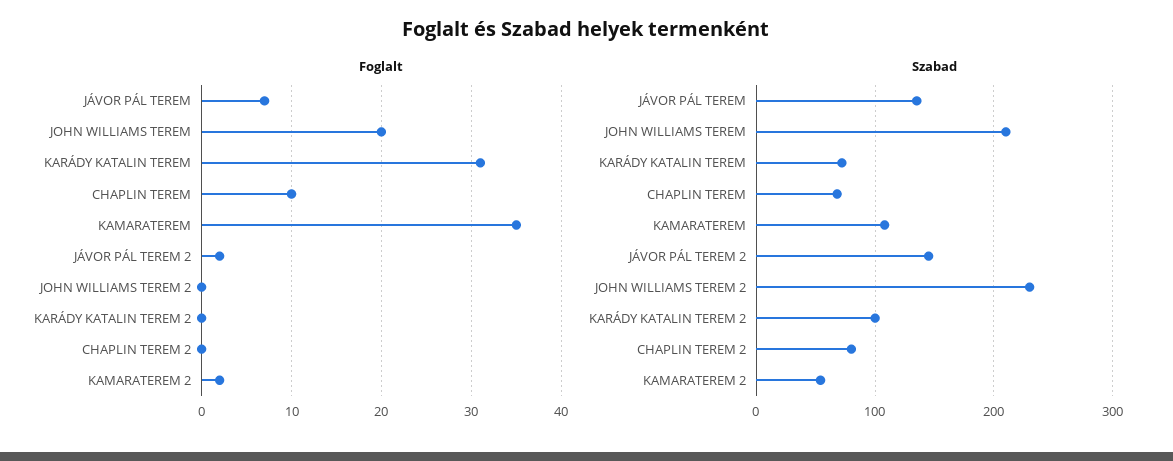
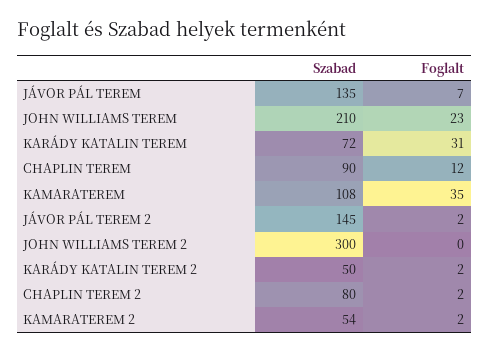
Foglalt, JOHN WILLIAMS TEREM: 20 -> 23
Foglalt, CHAPLIN TEREM: 10 -> 12
Foglalt, KARÁDY KATALIN TEREM 2: 0 -> 2
Foglalt, CHAPLIN TEREM 2: 0 -> 2
Szabad, CHAPLIN TEREM: 70 -> 90
Szabad, JOHN WILLIAMS TEREM 2: 230 -> 300
Szabad, KARÁDY KATALIN TEREM 2: 100 -> 50

